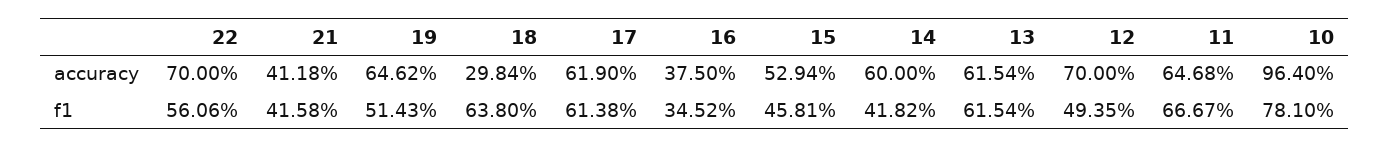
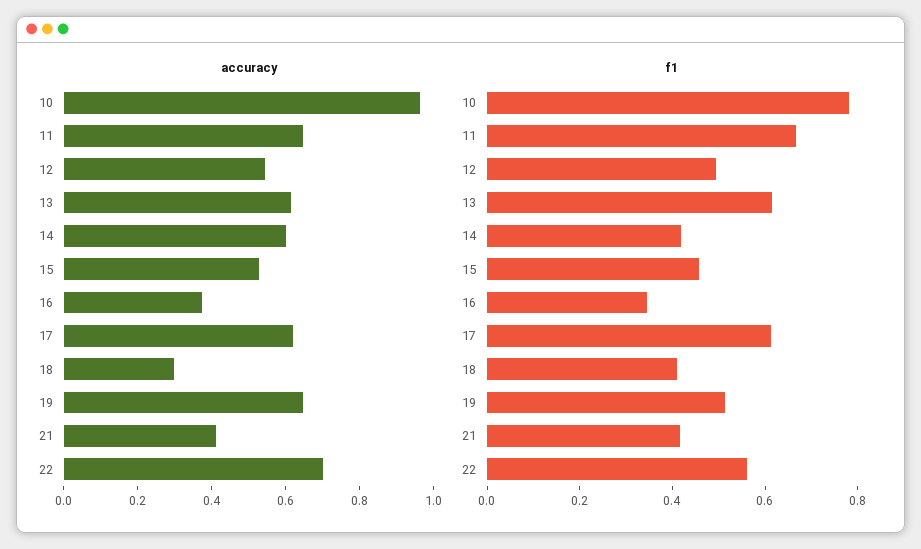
accuracy, 12: 0.7 -> 0.55
f1, 18: 0.638 -> 0.4

